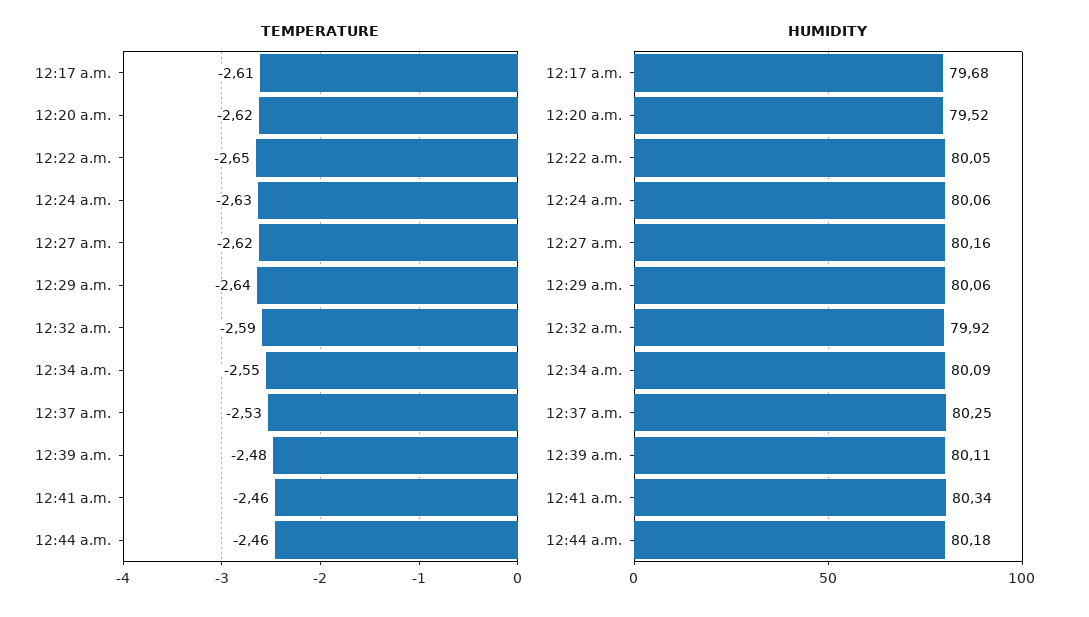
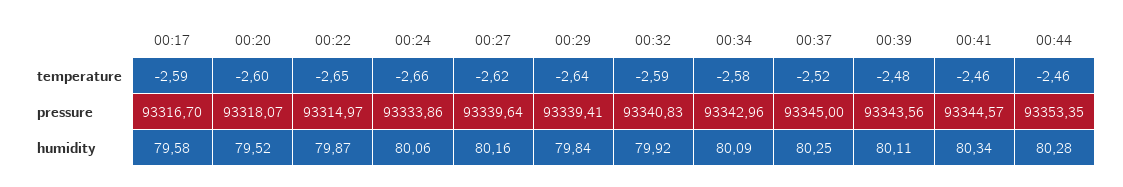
TEMPERATURE, 12:17 a.m.: -2.61 -> -2.59
TEMPERATURE, 12:20 a.m.: -2.62 -> -2.6
TEMPERATURE, 12:24 a.m.: -2.63 -> -2.66
TEMPERATURE, 12:34 a.m.: -2.55 -> -2.58
TEMPERATURE, 12:37 a.m.: -2.53 -> -2.52
HUMIDITY, 12:17 a.m.: 79.68 -> 79.58
HUMIDITY, 12:22 a.m.: 80.05 -> 79.87
HUMIDITY, 12:29 a.m.: 80.06 -> 79.84
HUMIDITY, 12:44 a.m.: 80.18 -> 80.28
pressure, 12:17 a.m.: none -> 93316.7
pressure, 12:20 a.m.: none -> 93318.07
pressure, 12:22 a.m.: none -> 93314.97
pressure, 12:24 a.m.: none -> 93333.86
pressure, 12:27 a.m.: none -> 93339.64
pressure, 12:29 a.m.: none -> 93339.41
pressure, 12:32 a.m.: none -> 93340.83
pressure, 12:34 a.m.: none -> 93342.96
pressure, 12:37 a.m.: none -> 93345
pressure, 12:39 a.m.: none -> 93343.56
pressure, 12:41 a.m.: none -> 93344.57
pressure, 12:44 a.m.: none -> 93353.35

